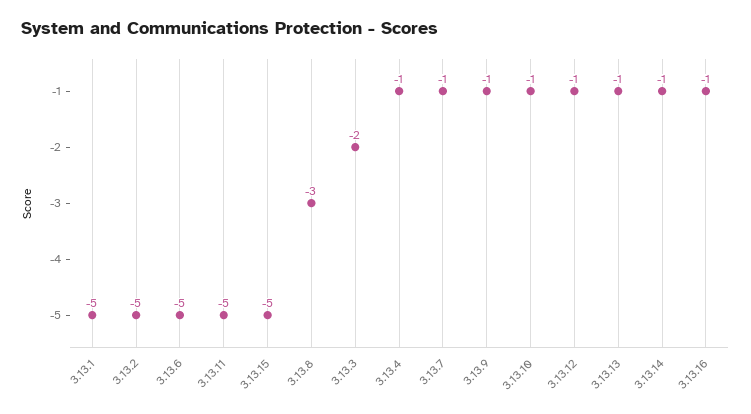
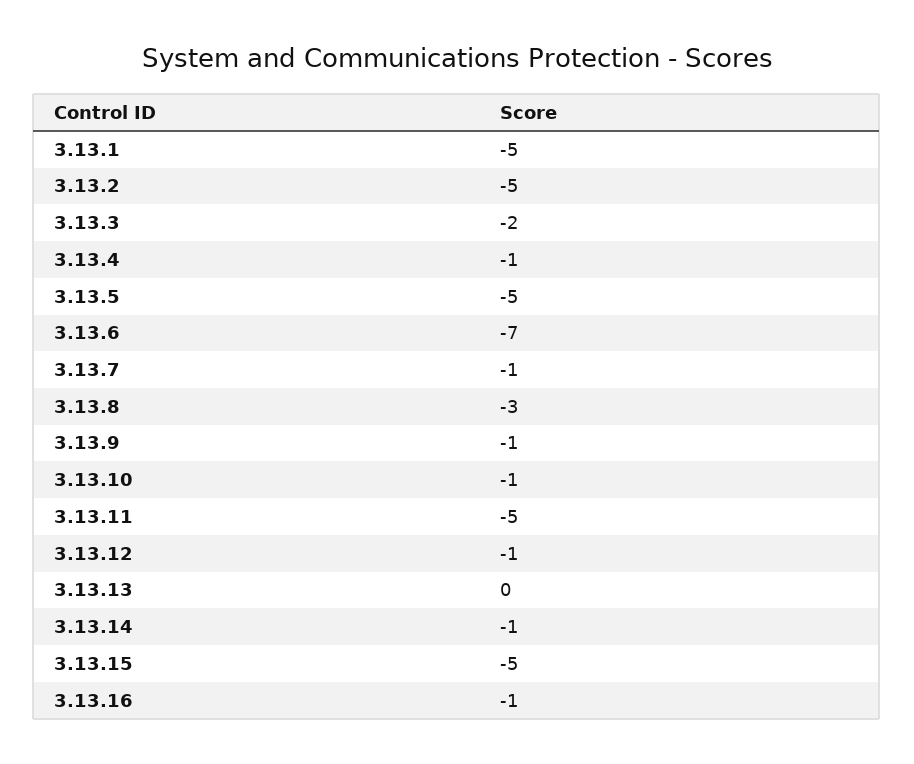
3.13.6: -5 -> -7
3.13.13: -1 -> 0
3.13.5: none -> -5

